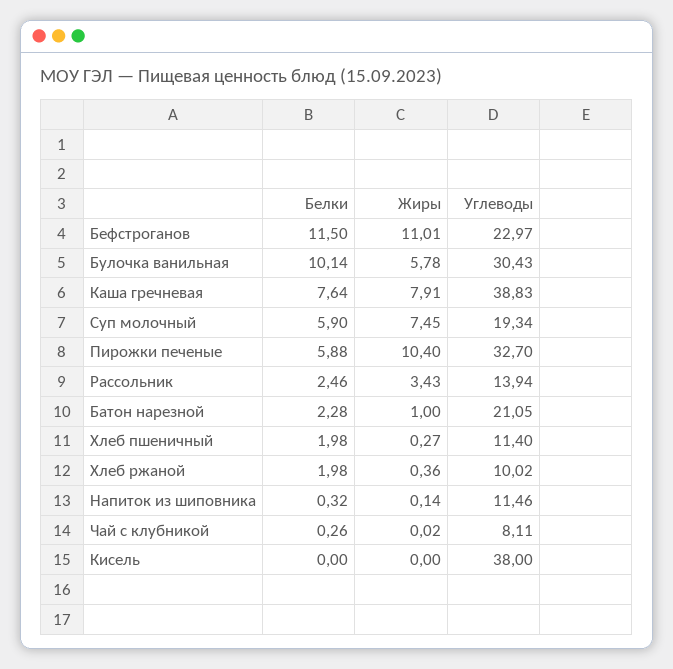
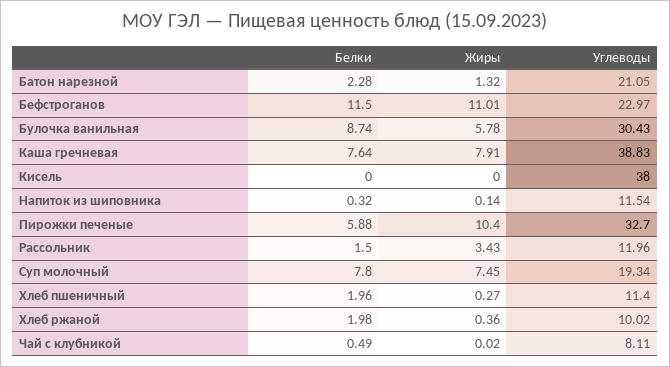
Белки, Булочка ванильная: 10.14 -> 8.74
Белки, Суп молочный: 5.9 -> 7.8
Белки, Рассольник: 2.46 -> 1.5
Углеводы, Рассольник: 13.94 -> 11.96
Жиры, Батон нарезной: 1 -> 1.32
Белки, Хлеб пшеничный: 1.98 -> 1.96
Углеводы, Напиток из шиповника: 11.46 -> 11.54
Белки, Чай с клубникой: 0.26 -> 0.49

